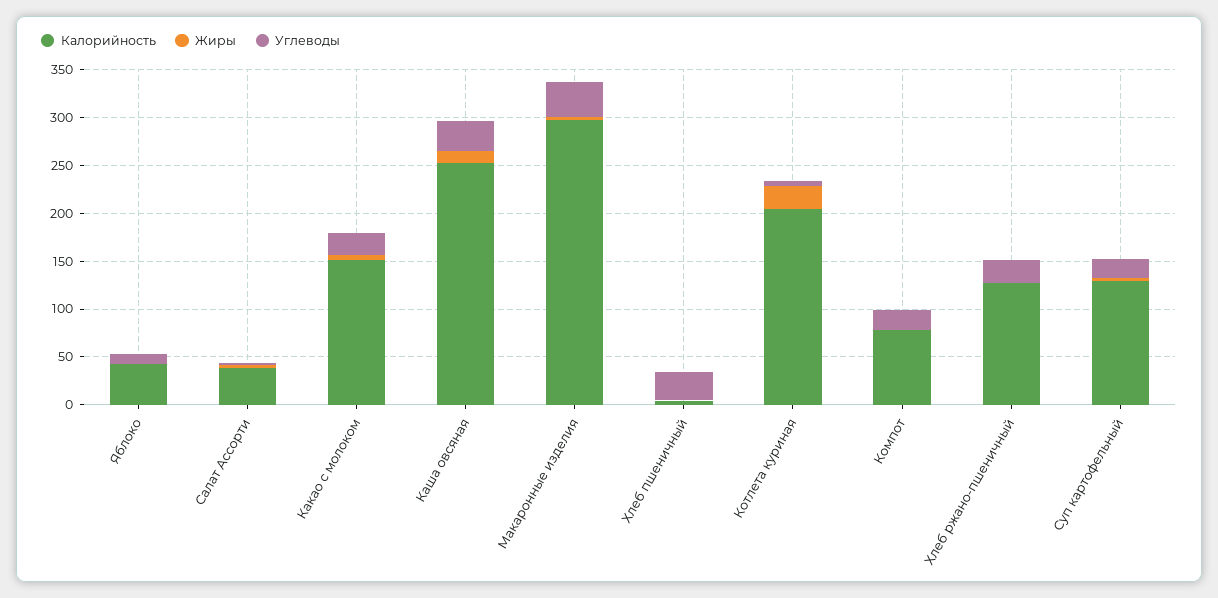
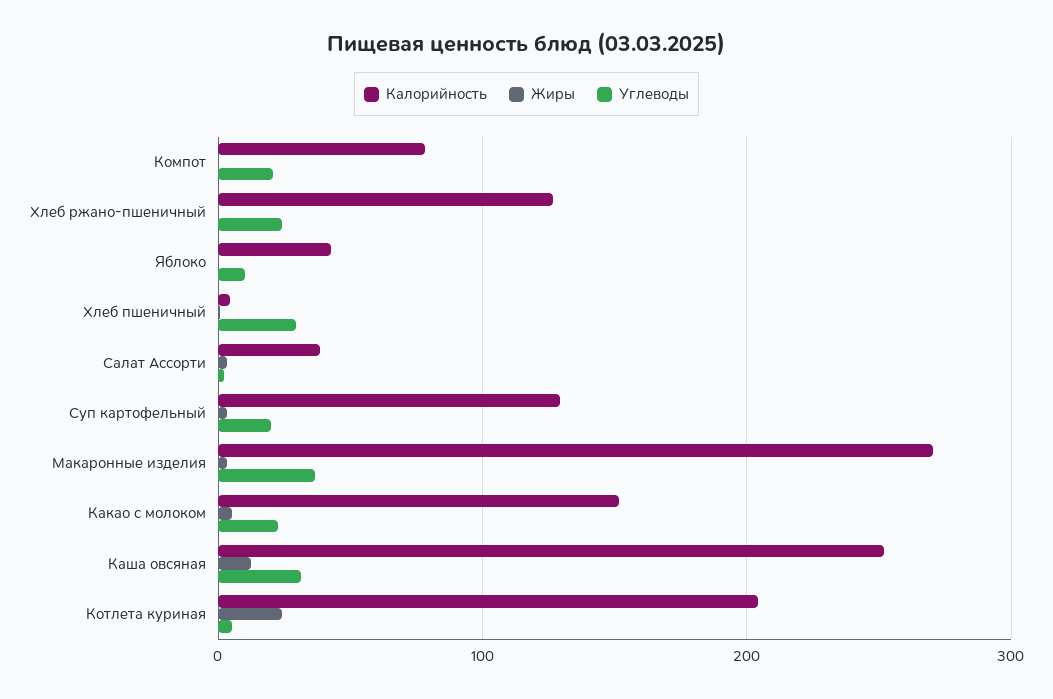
Калорийность, Макаронные изделия: 300 -> 270

